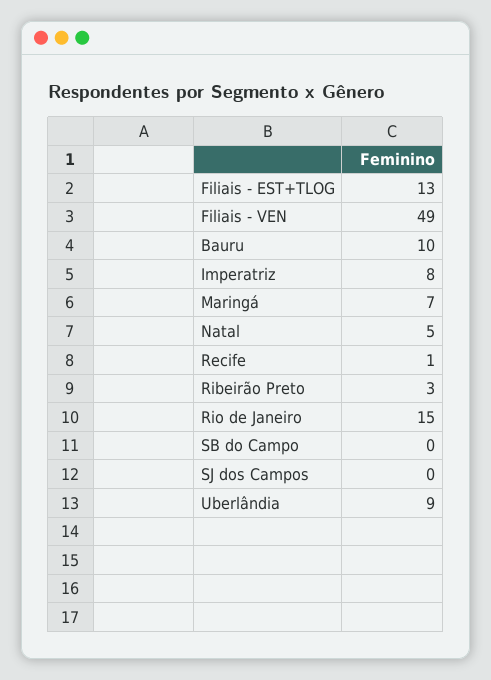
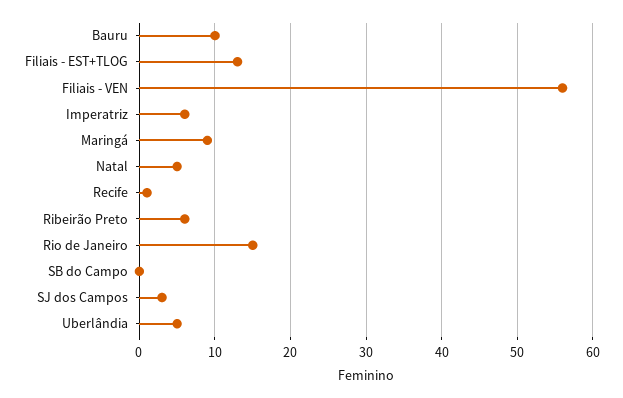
Filiais - VEN: 49 -> 56
Imperatriz: 8 -> 6
Maringá: 7 -> 9
Ribeirão Preto: 3 -> 6
SJ dos Campos: 0 -> 3
Uberlândia: 9 -> 5

